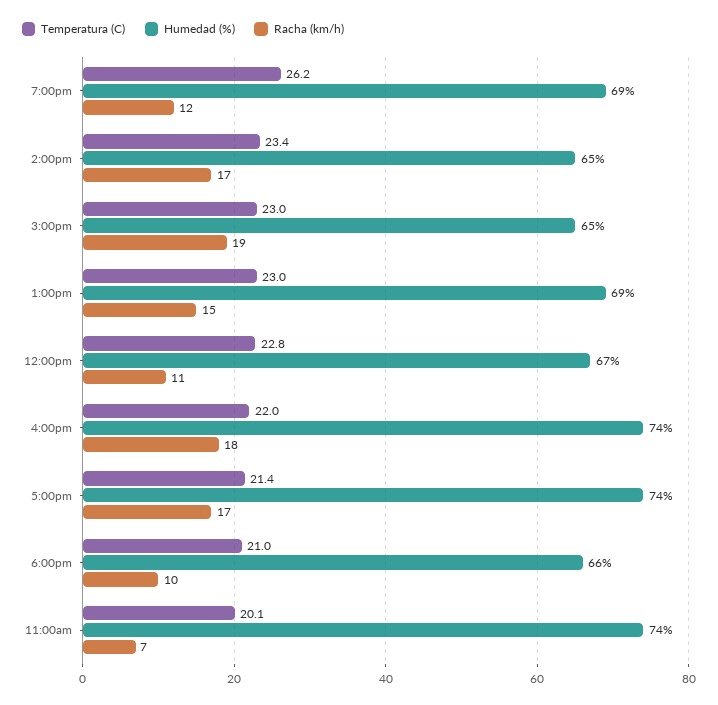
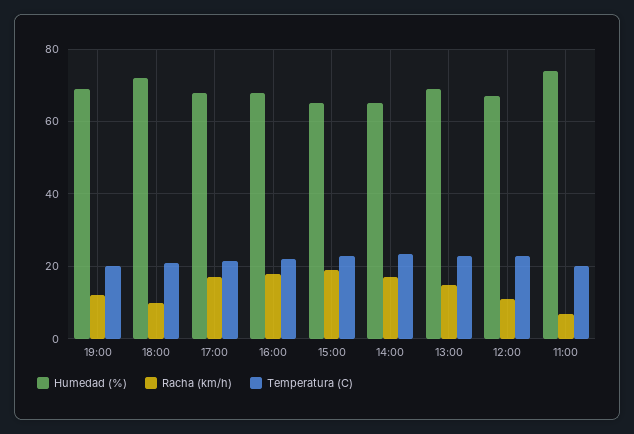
Temperatura (C), 7:00pm: 26.2 -> 20
Humedad (%), 4:00pm: 74 -> 68
Humedad (%), 5:00pm: 74 -> 68
Humedad (%), 6:00pm: 66 -> 72

